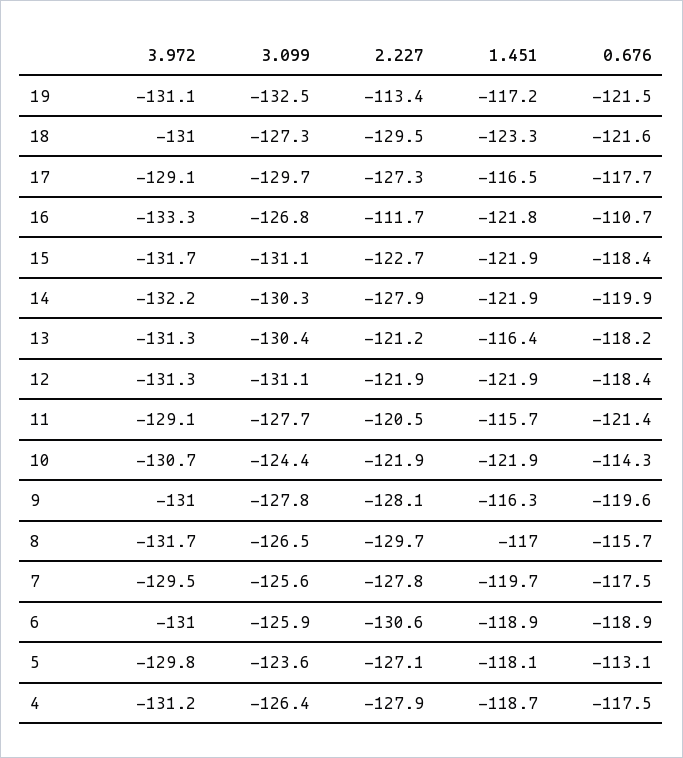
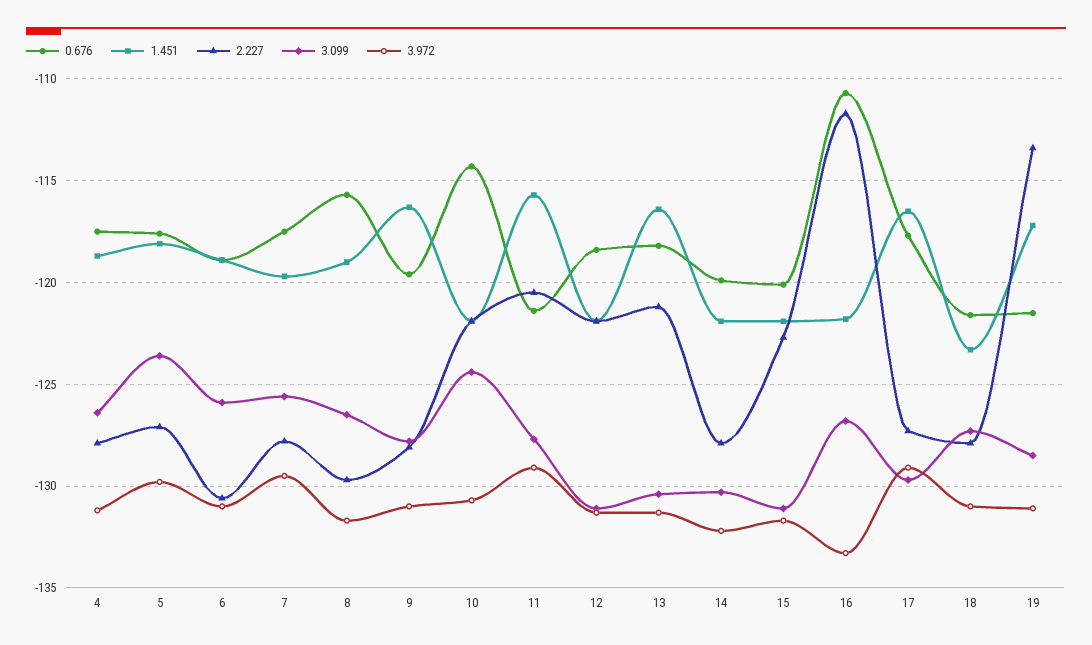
3.099, 19: -132.5 -> -128.5
2.227, 18: -129.5 -> -128
0.676, 15: -118.4 -> -120
1.451, 8: -117 -> -119
0.676, 5: -113.1 -> -117.5

